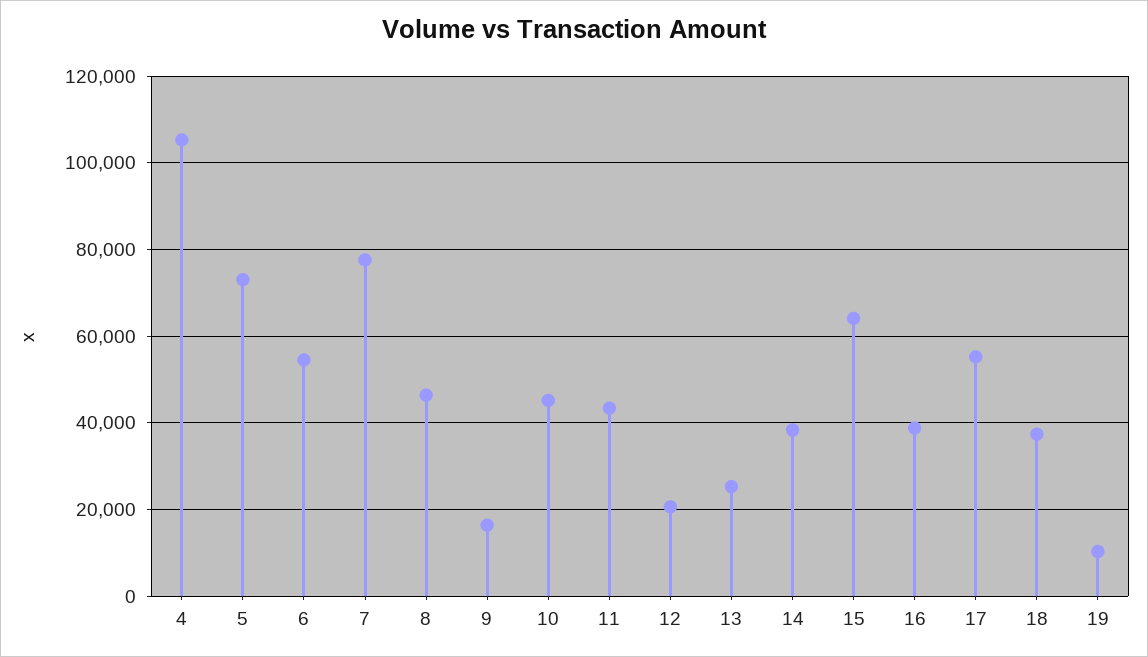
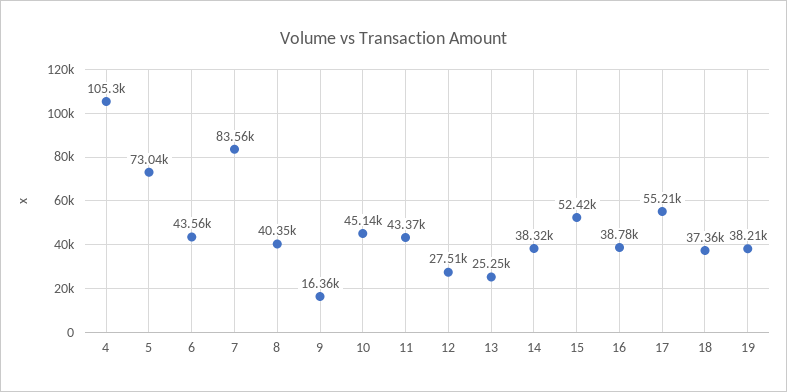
6: 54000 -> 43560
7: 78000 -> 83560
8: 46000 -> 40350
12: 20000 -> 27510
15: 64000 -> 52420
19: 10000 -> 38210

